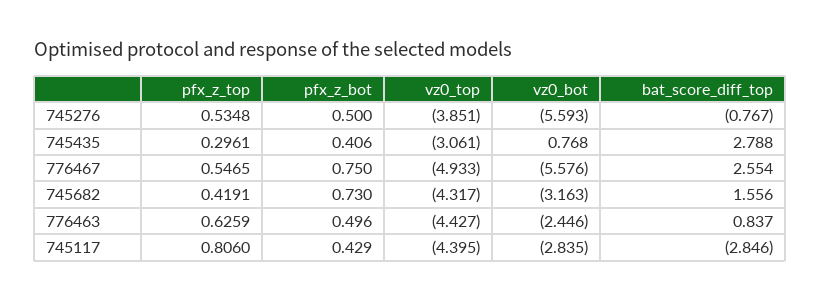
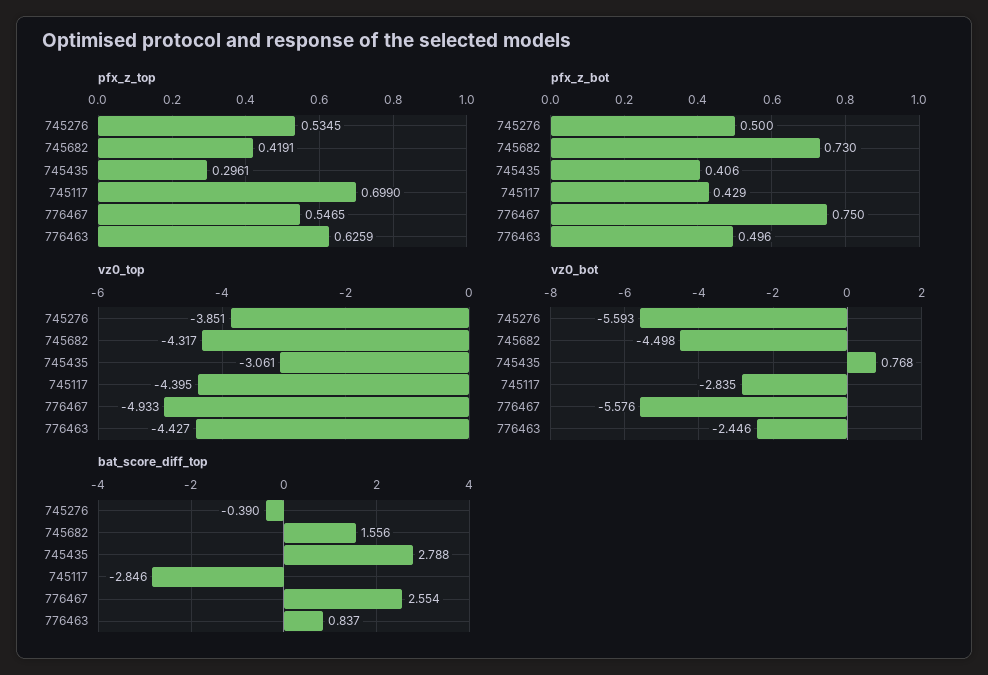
pfx_z_top, 745276: 0.5348 -> 0.5345
bat_score_diff_top, 745276: -0.767 -> -0.39
vz0_bot, 745682: -3.163 -> -4.498
pfx_z_top, 745117: 0.806 -> 0.699

